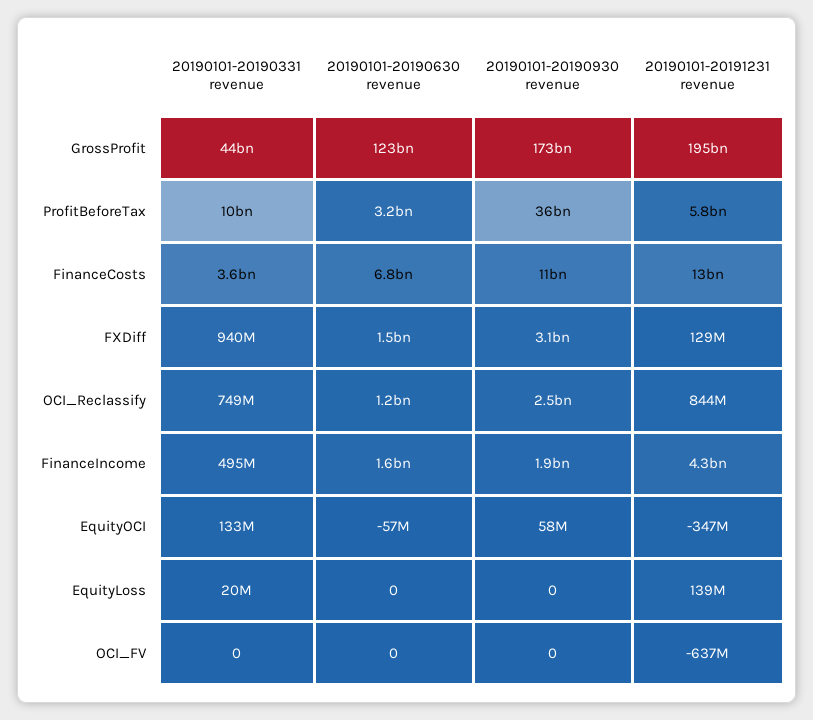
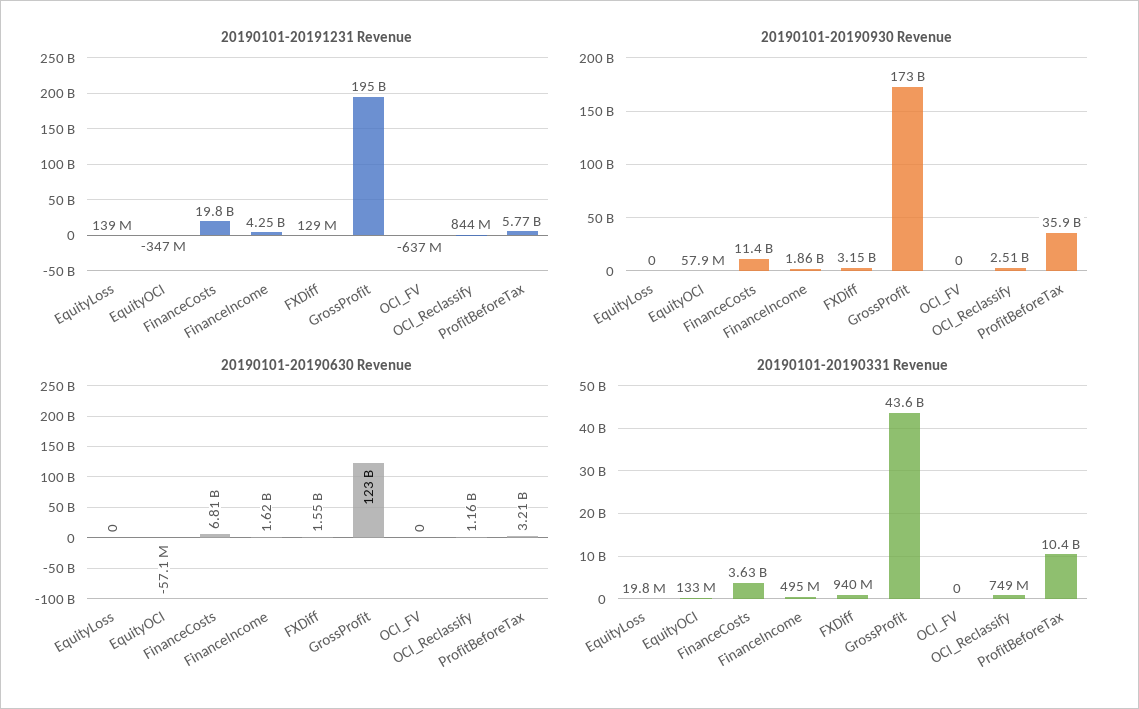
20190101-20191231 revenue, FinanceCosts: 13000000000 -> 19800000000

